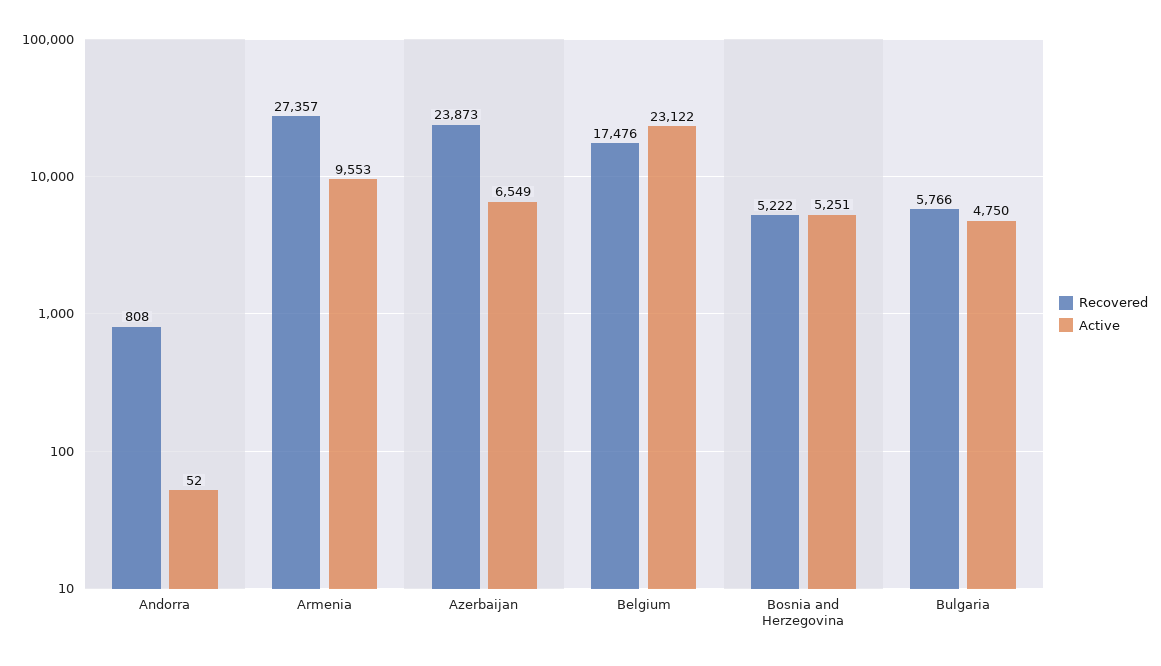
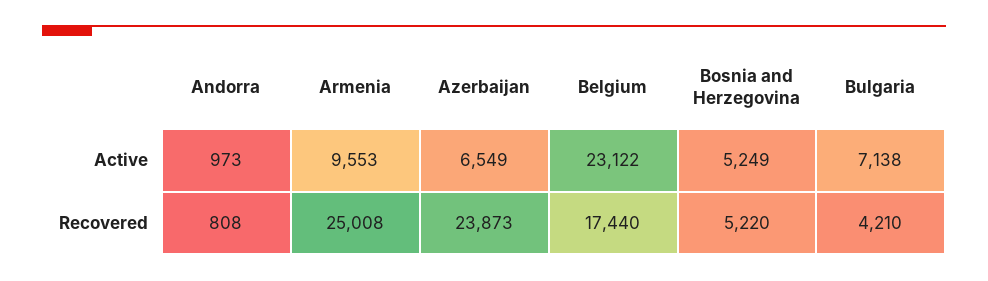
Active, Andorra: 52 -> 973
Recovered, Armenia: 27357 -> 25008
Recovered, Belgium: 17476 -> 17440
Recovered, Bosnia and Herzegovina: 5222 -> 5220
Active, Bosnia and Herzegovina: 5251 -> 5249
Recovered, Bulgaria: 5766 -> 4210
Active, Bulgaria: 4750 -> 7138

